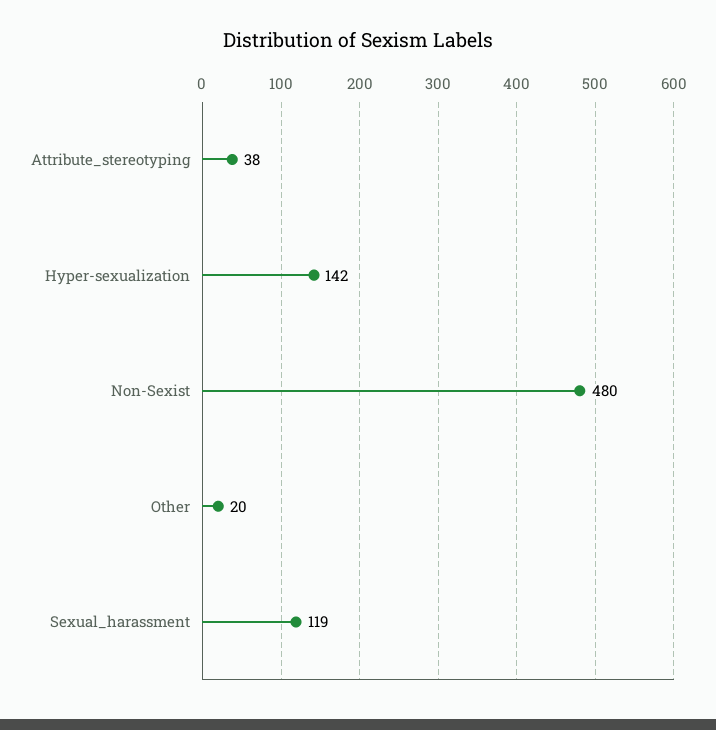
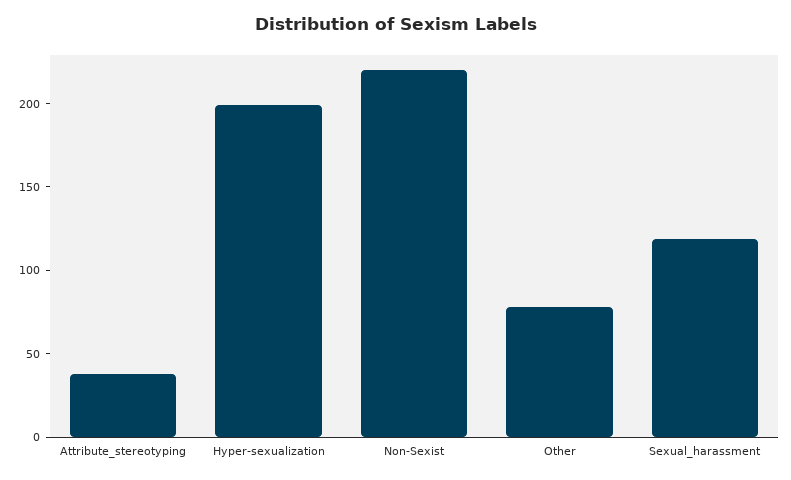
Hyper-sexualization: 142 -> 200
Non-Sexist: 480 -> 220
Other: 20 -> 80

